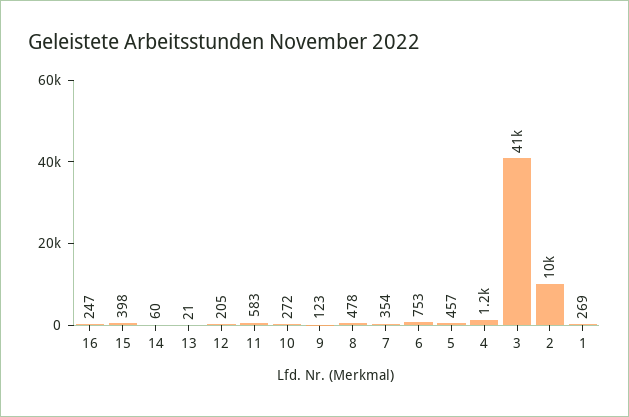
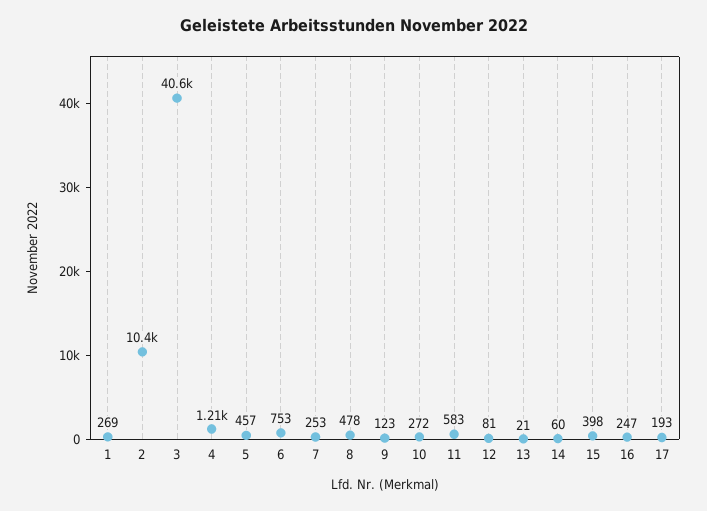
12: 205 -> 81
7: 354 -> 253
17: none -> 193

